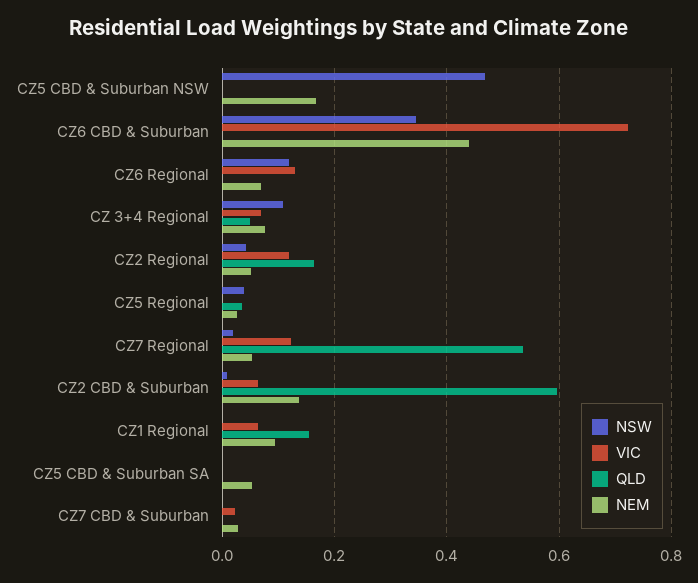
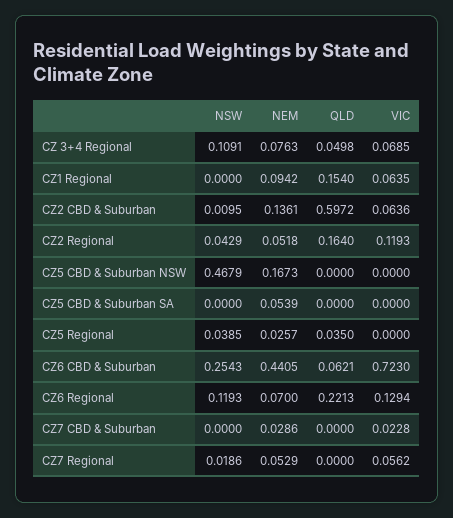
NSW, CZ6 CBD & Suburban: 0.34 -> 0.2543
QLD, CZ6 CBD & Suburban: 0 -> 0.0621
QLD, CZ6 Regional: 0 -> 0.2213
VIC, CZ7 Regional: 0.12 -> 0.0562
QLD, CZ7 Regional: 0.54 -> 0

